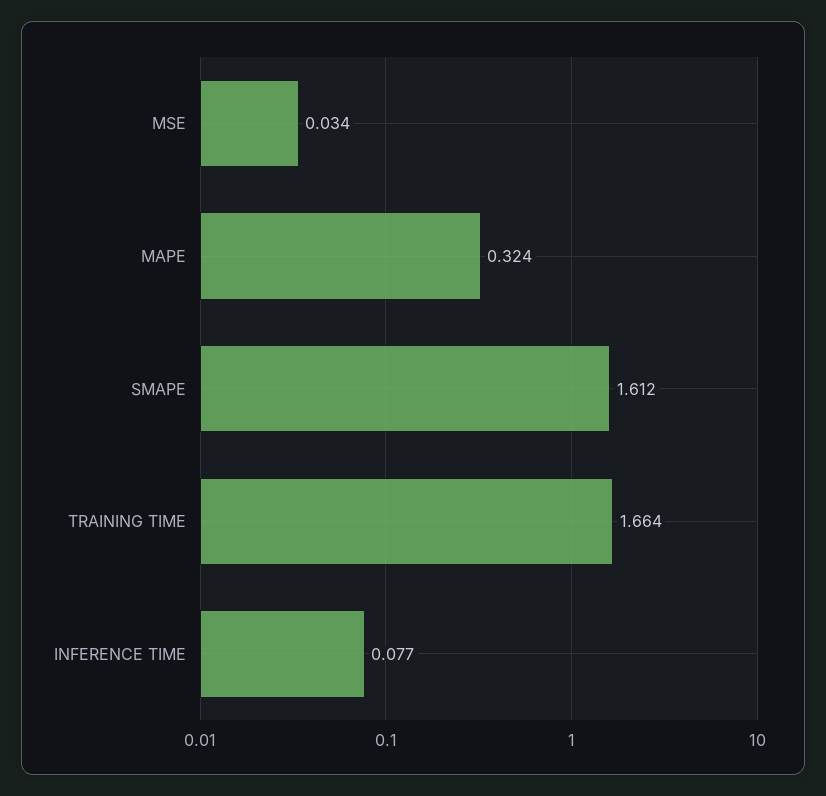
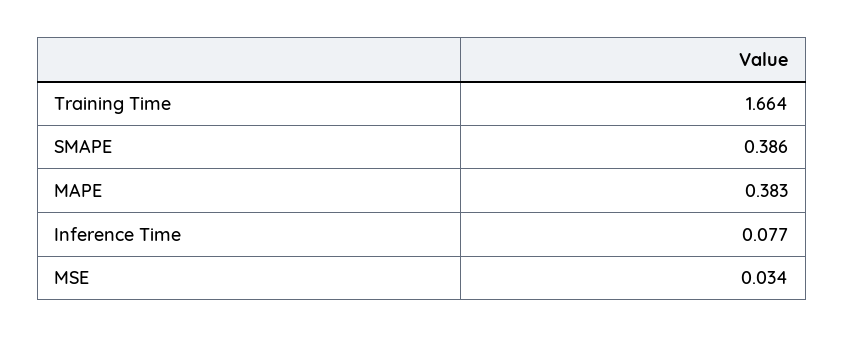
MAPE: 0.324 -> 0.383
SMAPE: 1.612 -> 0.386

